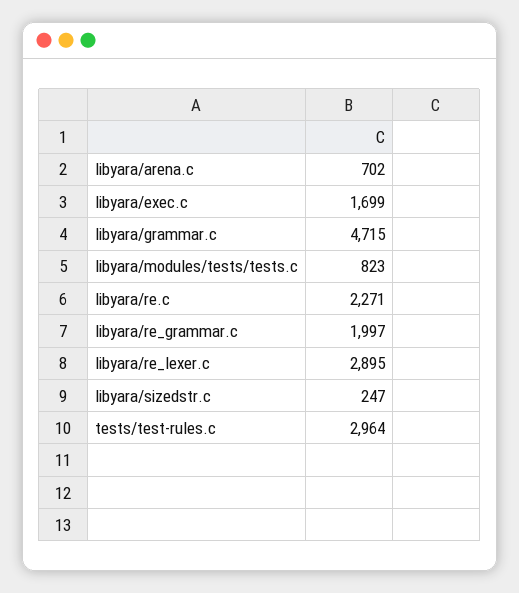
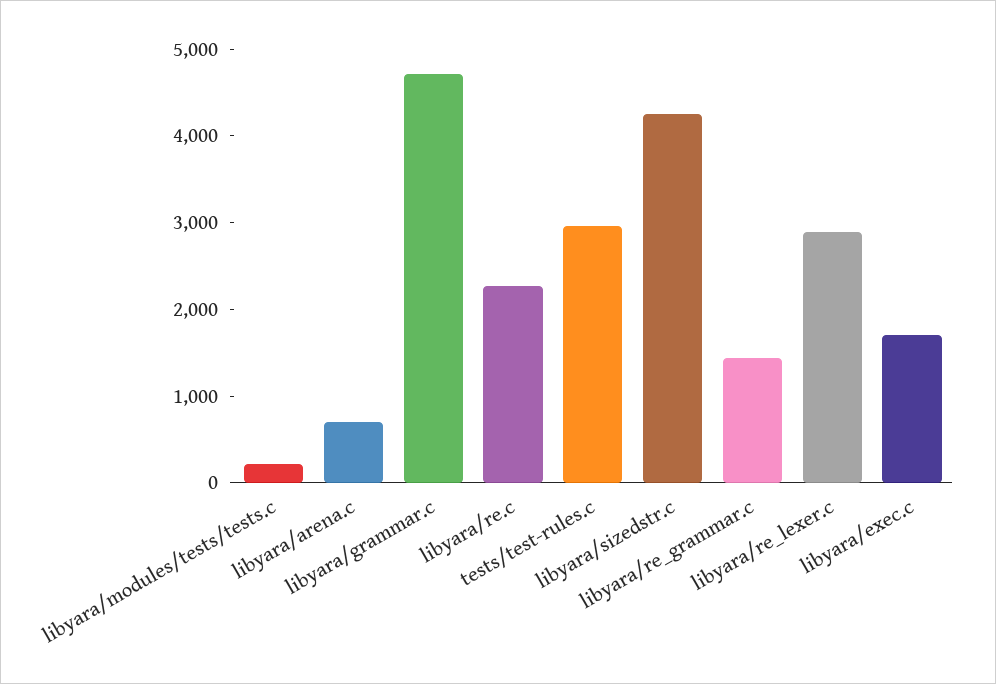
libyara/modules/tests/tests.c: 823 -> 200
libyara/re_grammar.c: 1997 -> 1400
libyara/sizedstr.c: 247 -> 4200

